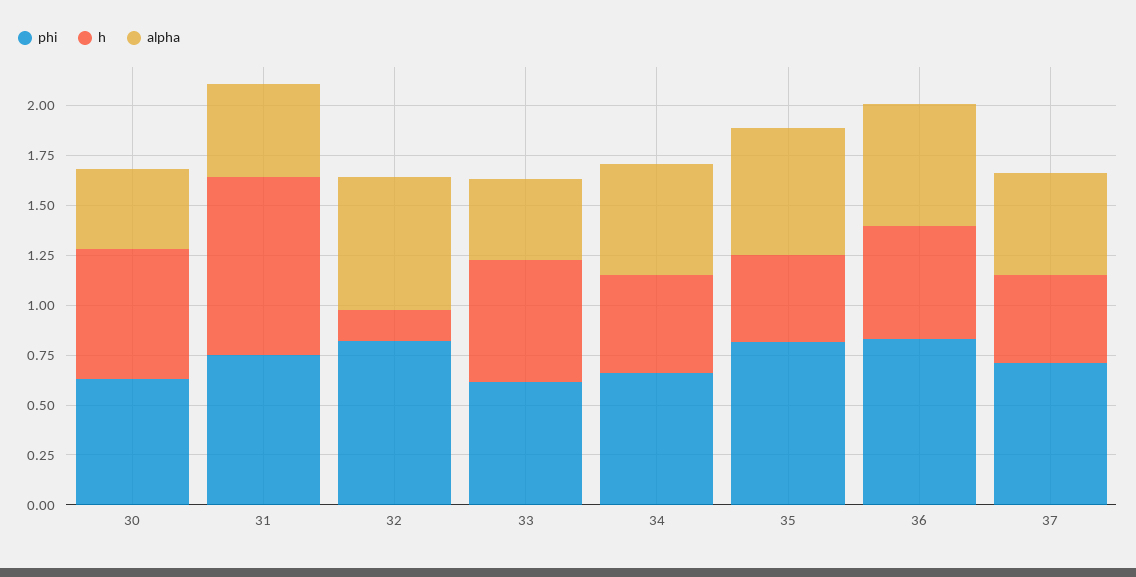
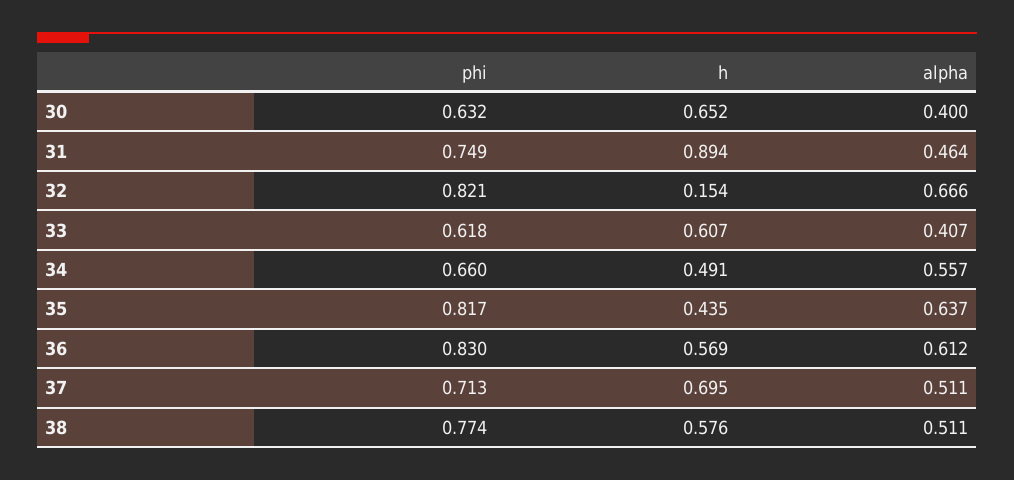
h, 37: 0.45 -> 0.695
phi, 38: none -> 0.774
h, 38: none -> 0.576
alpha, 38: none -> 0.511

